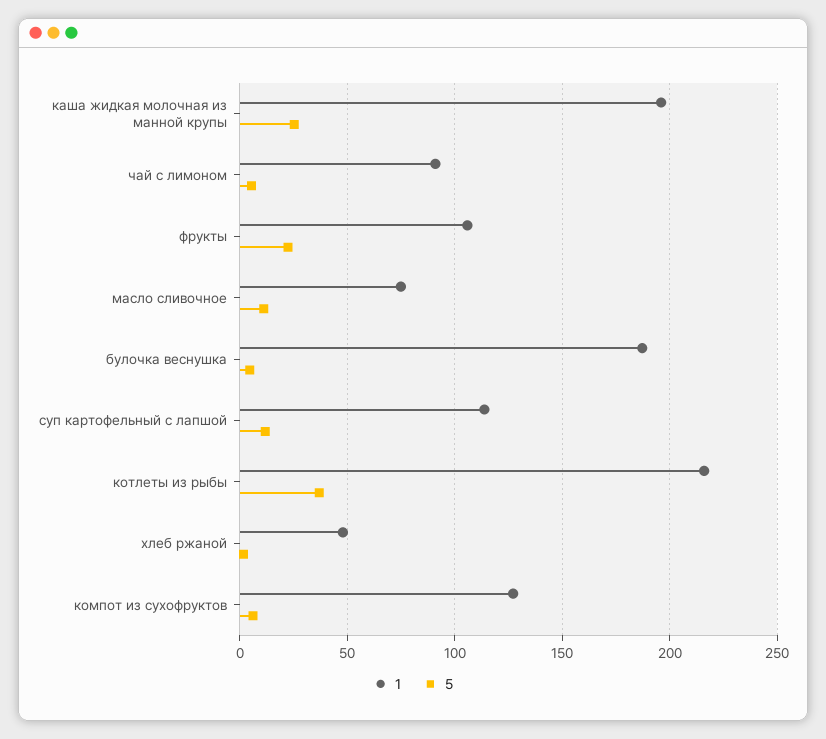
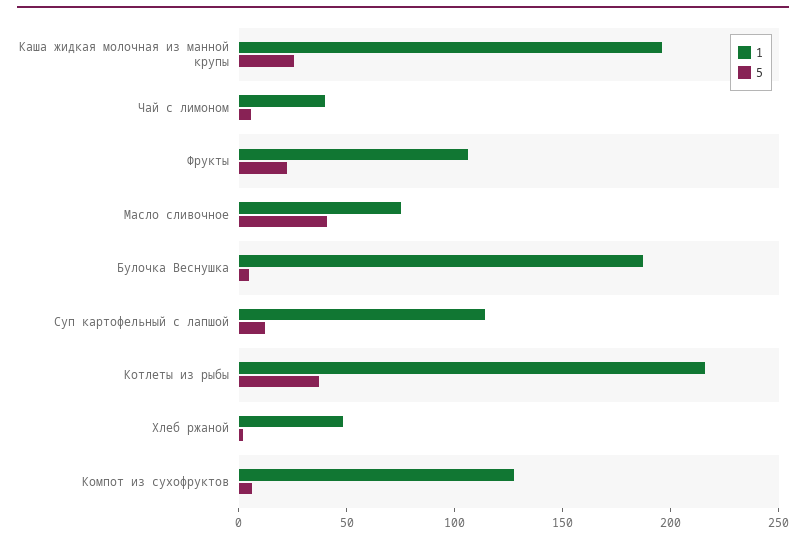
1, чай с лимоном: 90 -> 40
5, масло сливочное: 10 -> 40

